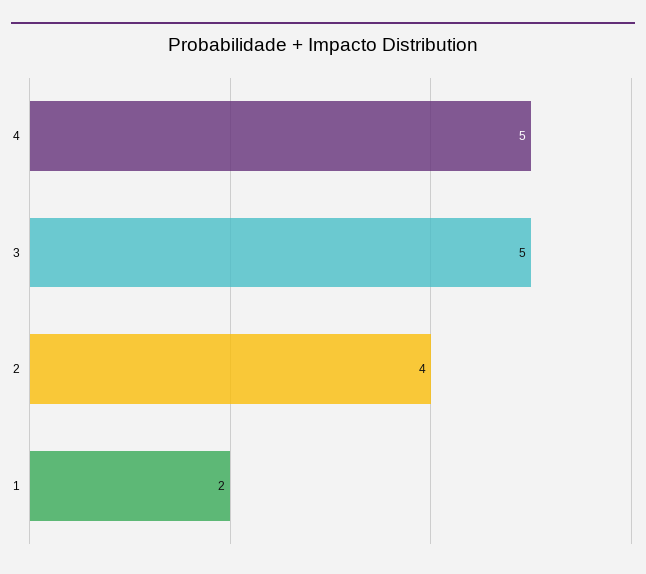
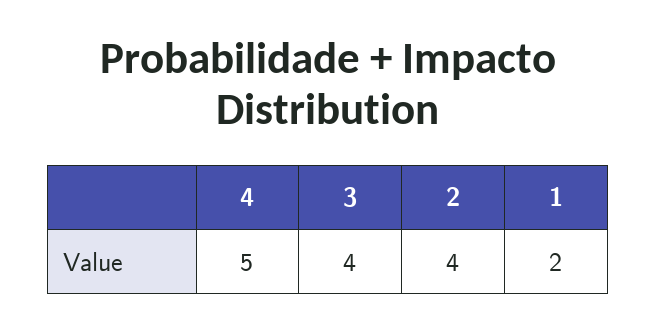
3: 5 -> 4

